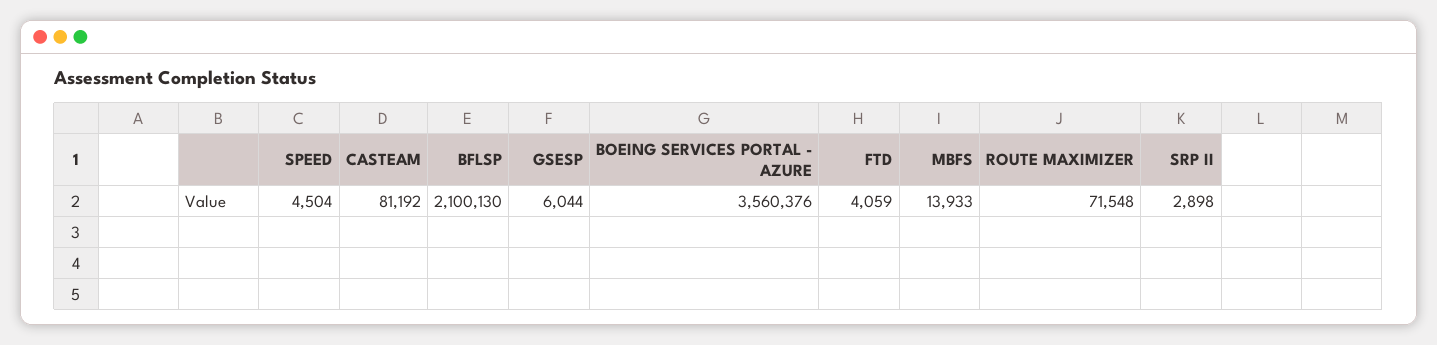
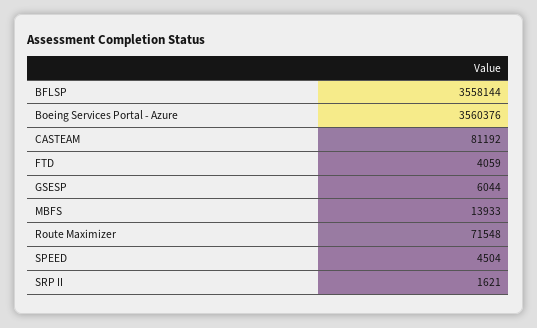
BFLSP: 2100130 -> 3558144
SRP II: 2898 -> 1621

